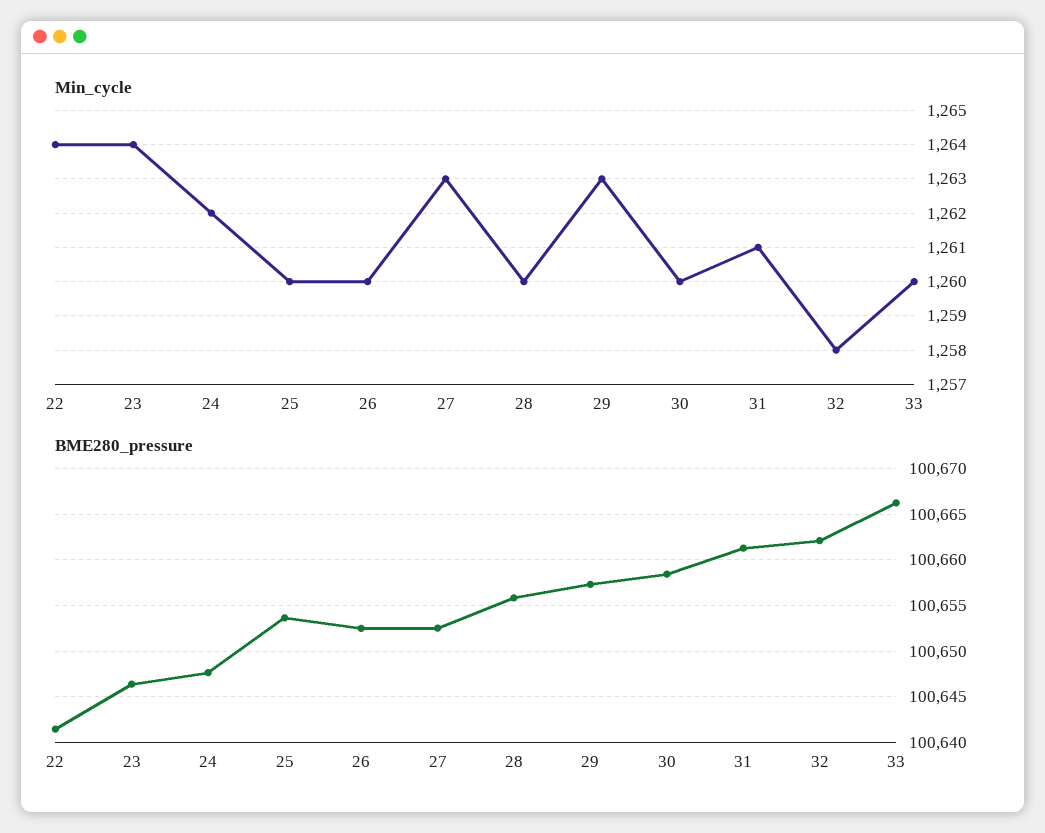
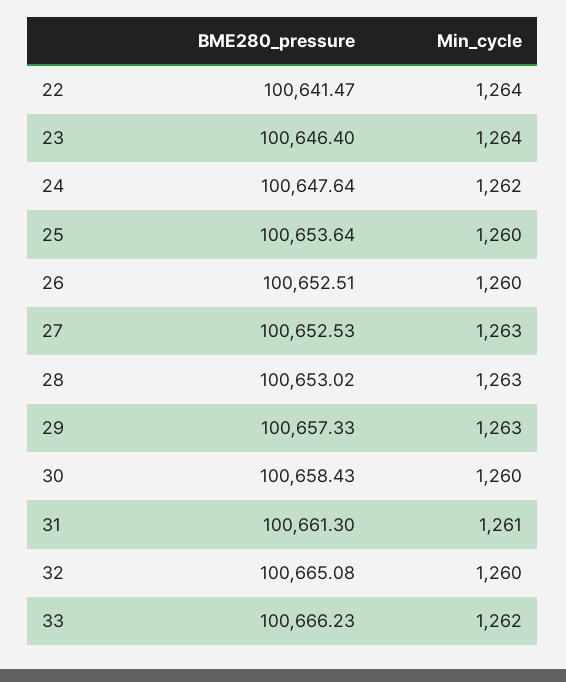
Min_cycle, 28: 1260 -> 1263
Min_cycle, 32: 1258 -> 1260
Min_cycle, 33: 1260 -> 1262
BME280_pressure, 28: 100656 -> 100653.02
BME280_pressure, 32: 100662 -> 100665.08

